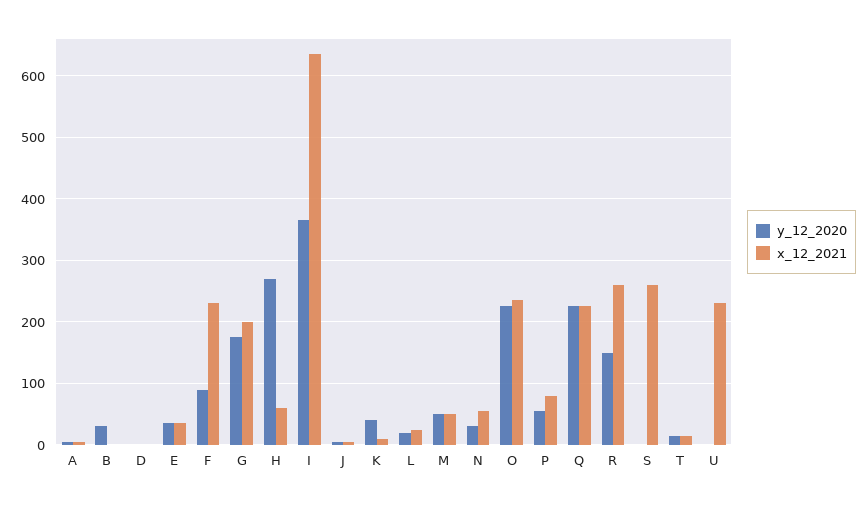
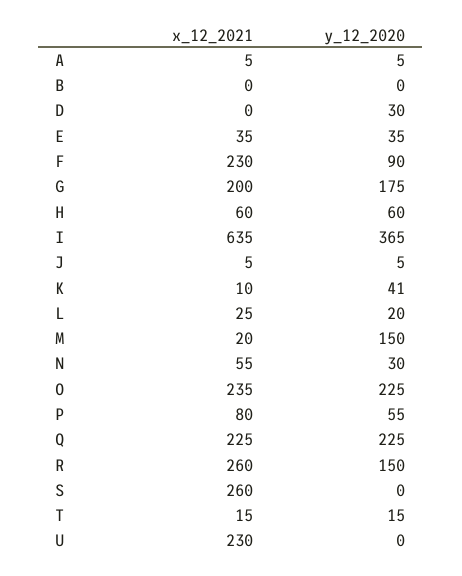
y_12_2020, B: 30 -> 0
y_12_2020, D: 0 -> 30
y_12_2020, H: 270 -> 60
y_12_2020, M: 50 -> 150
x_12_2021, M: 50 -> 20

